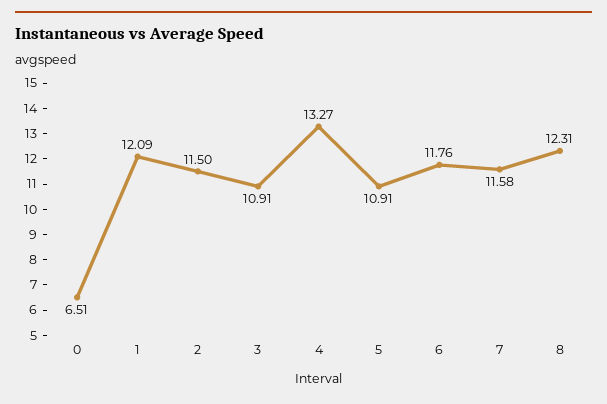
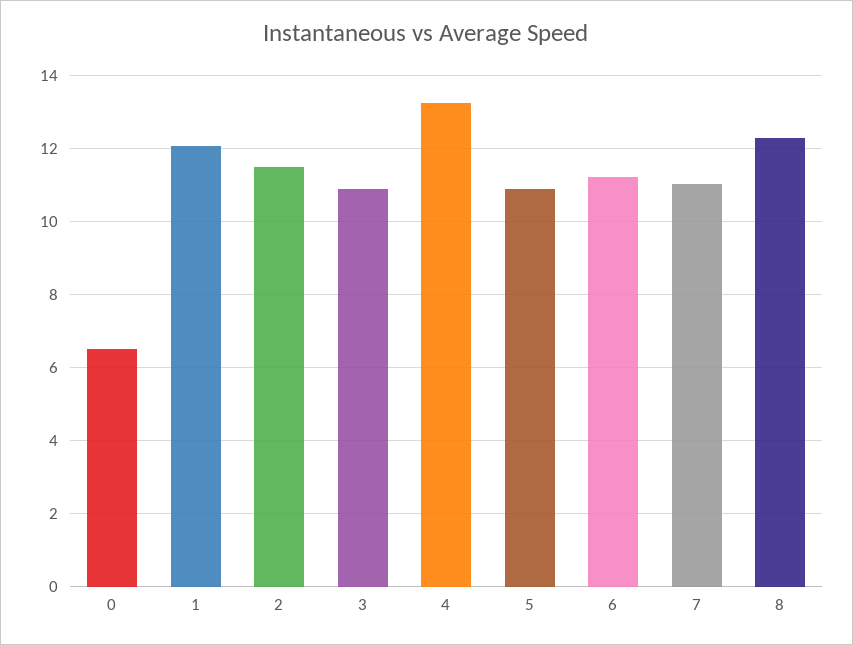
6: 11.76 -> 11.2
7: 11.58 -> 11

